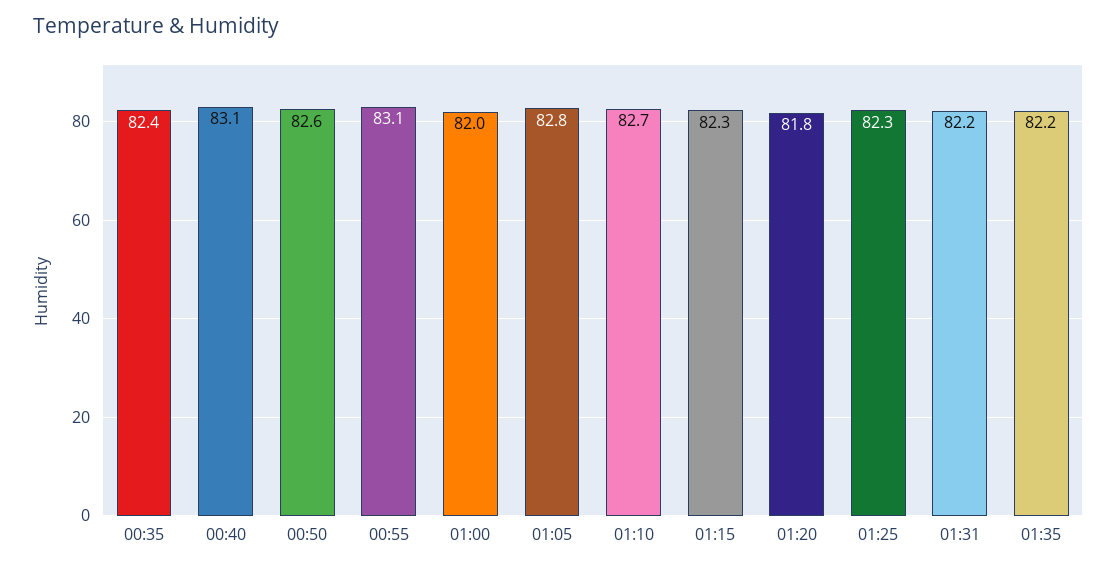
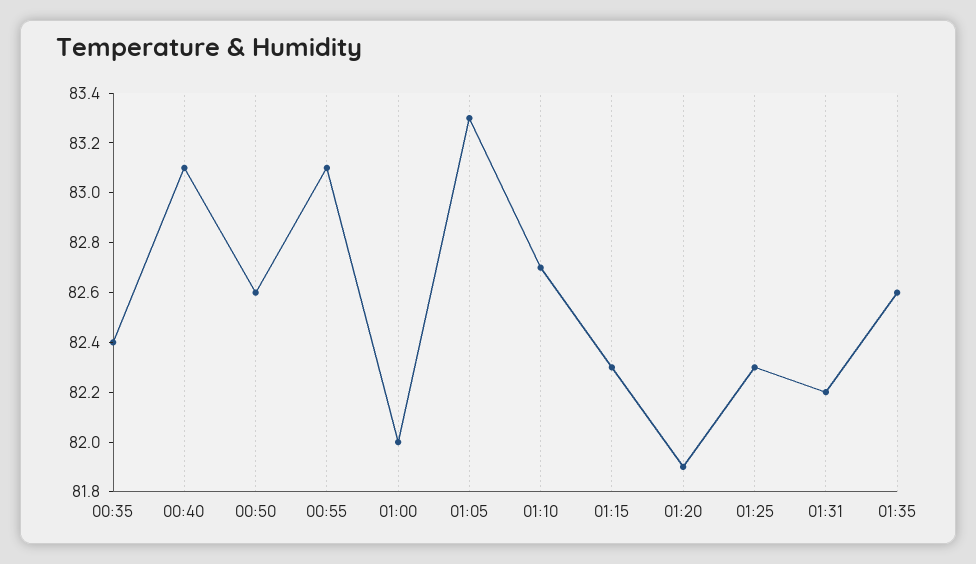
01:05: 82.8 -> 83.3
01:20: 81.8 -> 81.9
01:35: 82.2 -> 82.6

